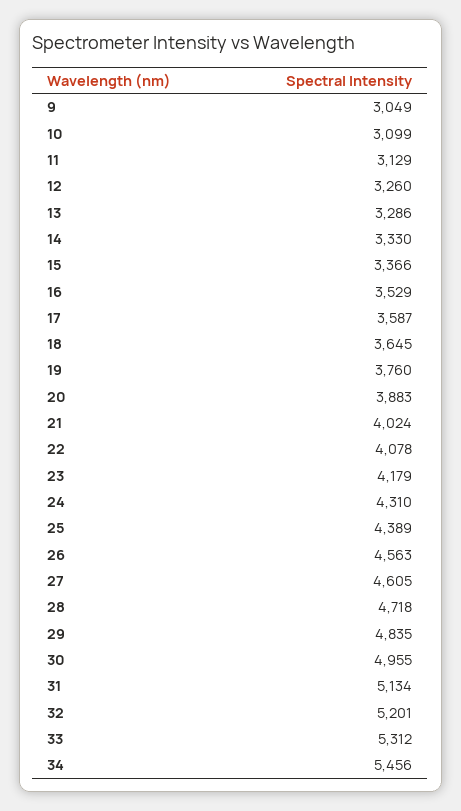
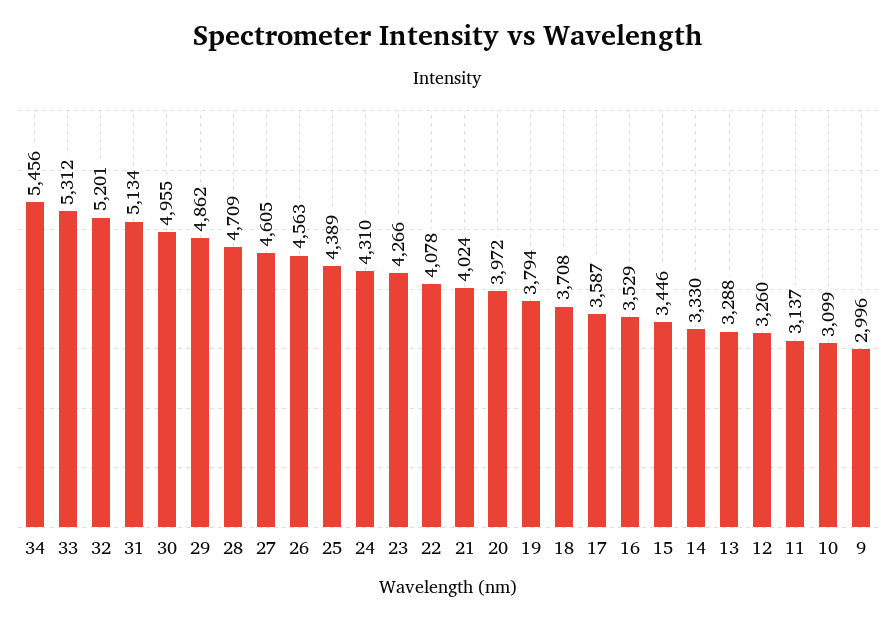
9: 3049 -> 2996
11: 3129 -> 3137
13: 3286 -> 3288
15: 3366 -> 3446
18: 3645 -> 3708
19: 3760 -> 3794
20: 3883 -> 3972
23: 4179 -> 4266
28: 4718 -> 4709
29: 4835 -> 4862

